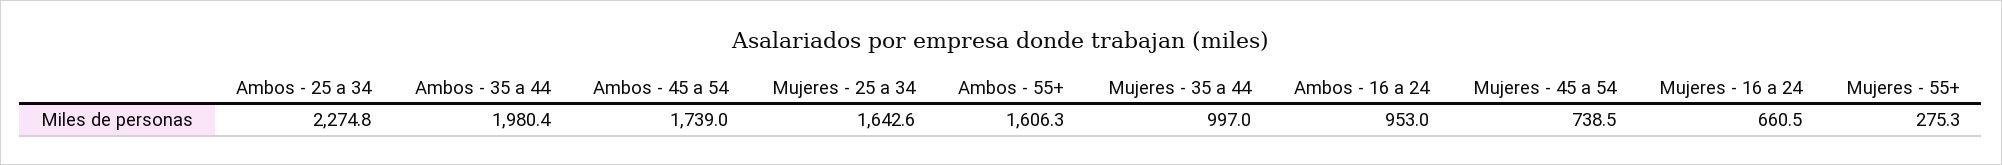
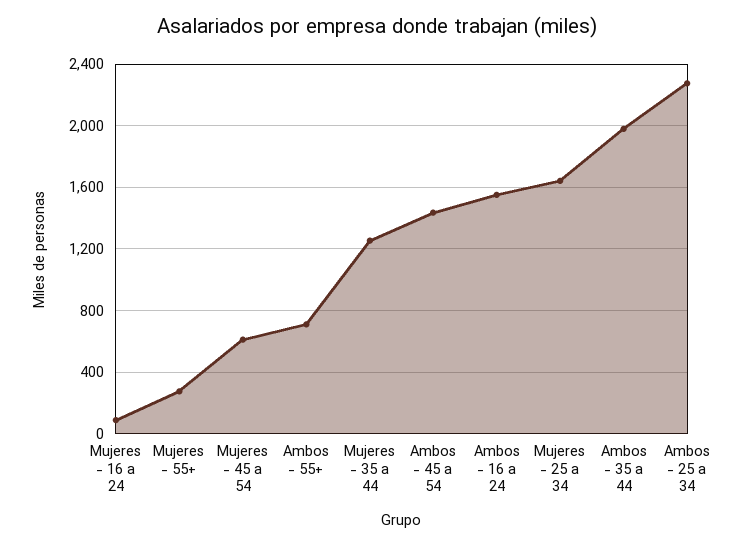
Ambos - 45 a 54: 1739 -> 1450
Ambos - 55+: 1606.3 -> 700
Mujeres - 35 a 44: 997 -> 1250
Ambos - 16 a 24: 953 -> 1550
Mujeres - 45 a 54: 738.5 -> 600
Mujeres - 16 a 24: 660.5 -> 100

